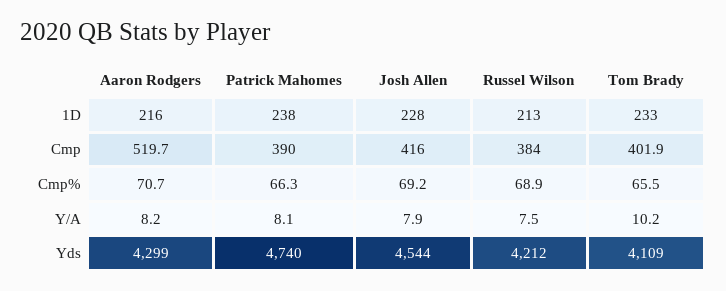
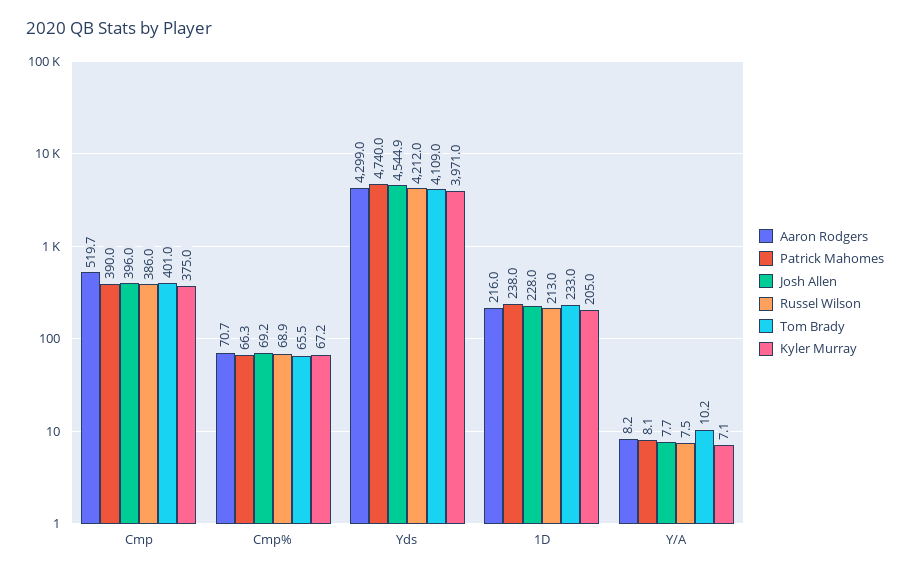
Josh Allen, Cmp: 416 -> 396
Russel Wilson, Cmp: 384 -> 386
Tom Brady, Cmp: 401.9 -> 401
Josh Allen, Y/A: 7.9 -> 7.7
Josh Allen, Yds: 4544 -> 4544.9
Kyler Murray, Cmp: none -> 375
Kyler Murray, Cmp%: none -> 67.2
Kyler Murray, Yds: none -> 3971
Kyler Murray, 1D: none -> 205
Kyler Murray, Y/A: none -> 7.1

